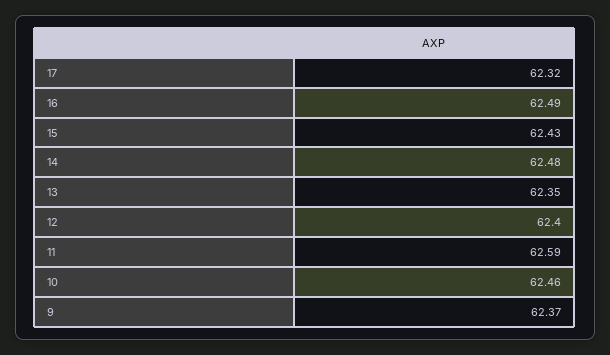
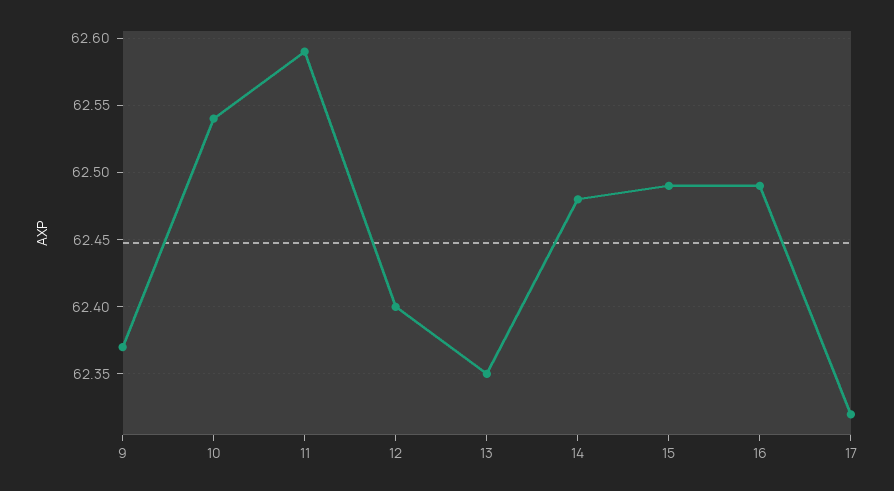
15: 62.43 -> 62.49
10: 62.46 -> 62.54

